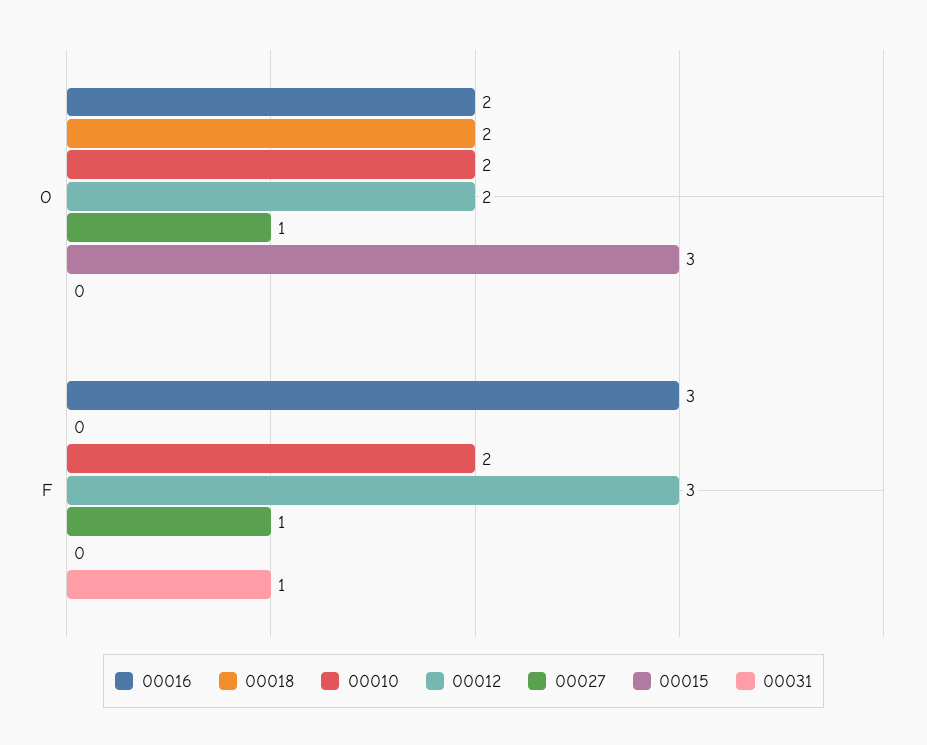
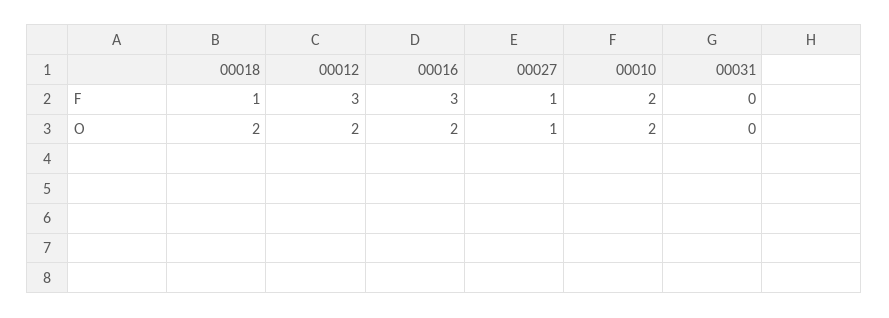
00015, O: 3 -> none
00018, F: 0 -> 1
00015, F: 0 -> none
00031, F: 1 -> 0

